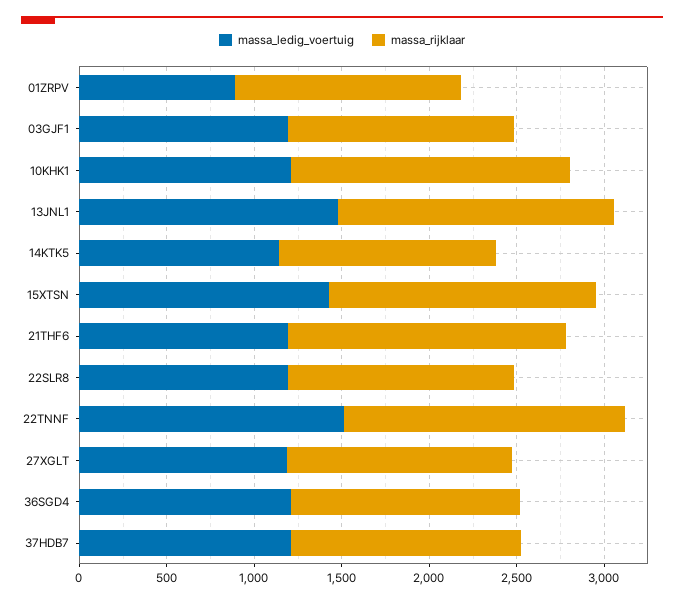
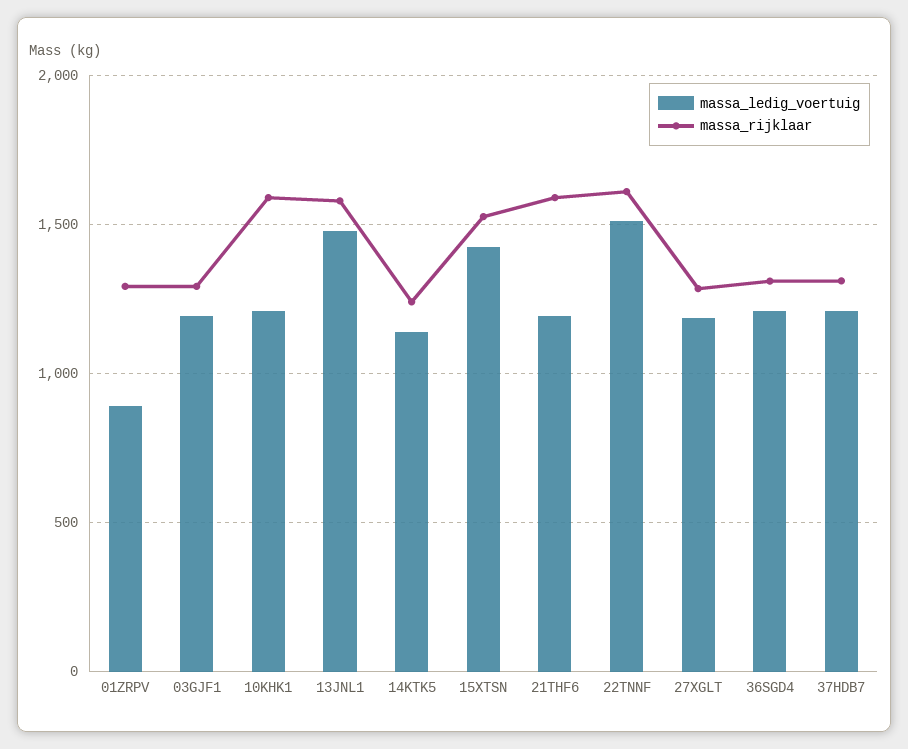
massa_ledig_voertuig, 22SLR8: 1200 -> none
massa_rijklaar, 22SLR8: 1300 -> none

